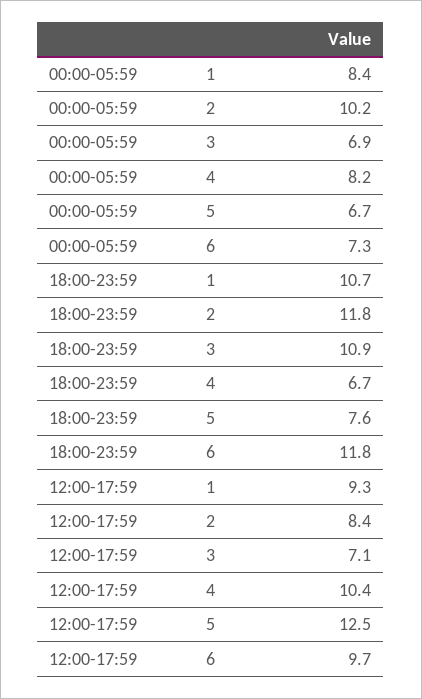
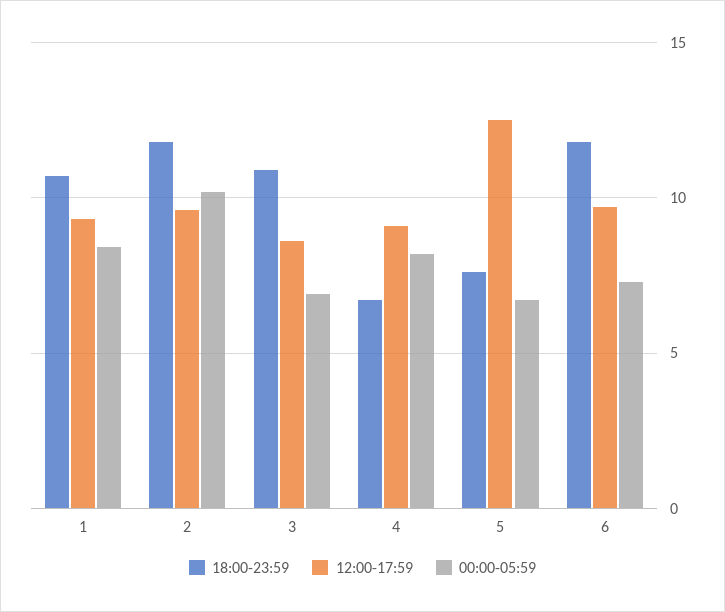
12:00-17:59, 2: 8.4 -> 9.5
12:00-17:59, 3: 7.1 -> 8.5
12:00-17:59, 4: 10.4 -> 9

